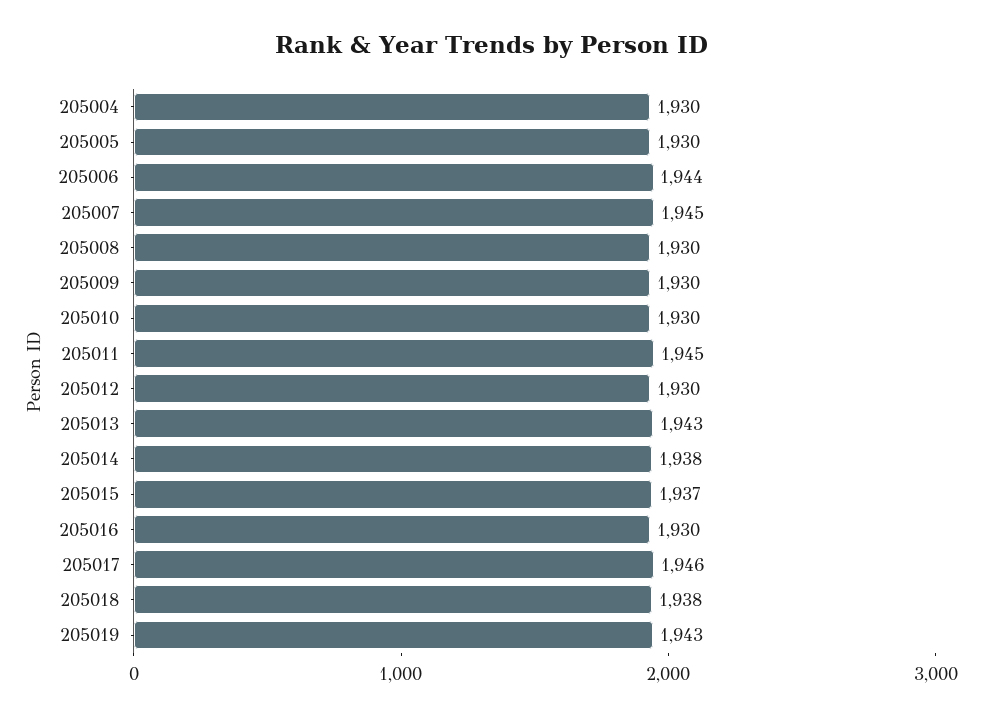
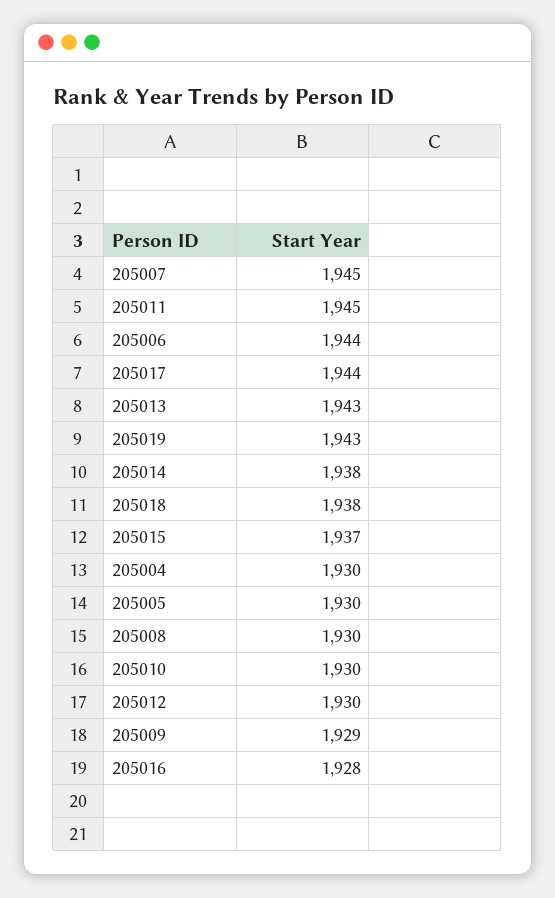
205009: 1930 -> 1929
205016: 1930 -> 1928
205017: 1946 -> 1944

